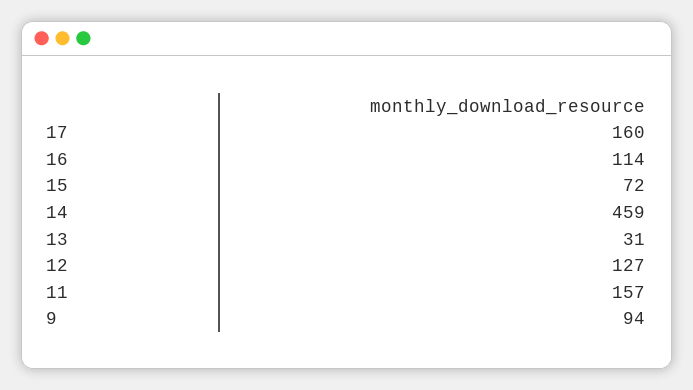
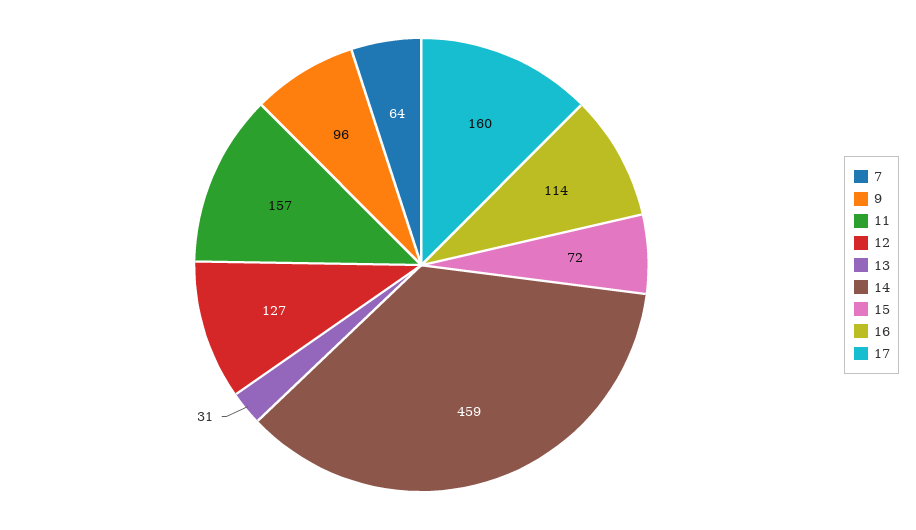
9: 94 -> 96
7: none -> 64

